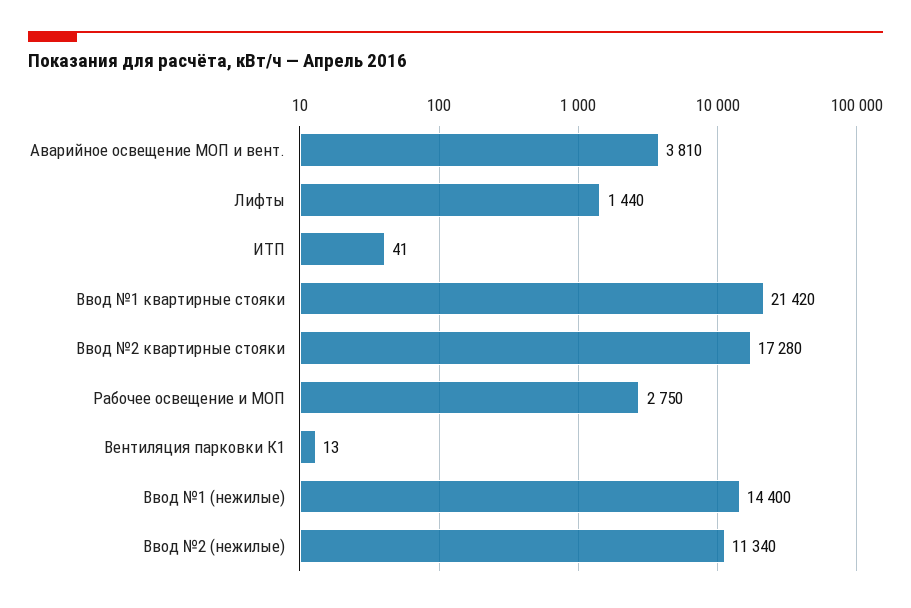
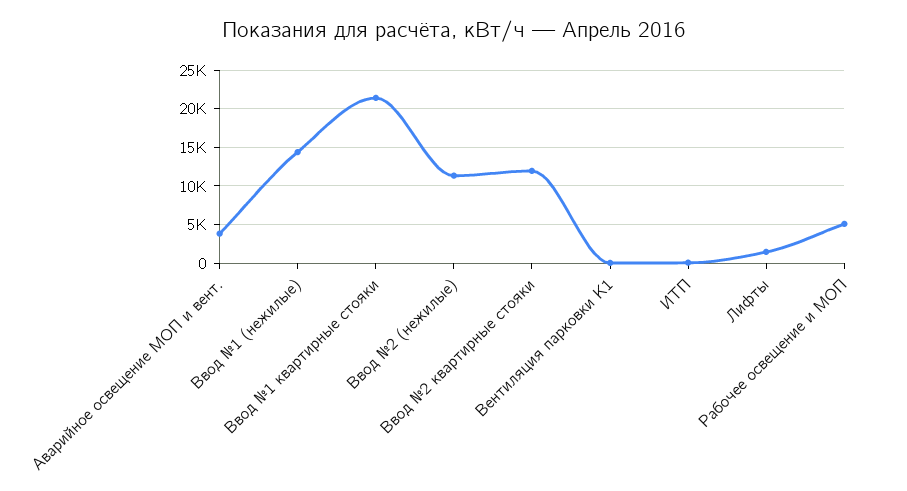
Ввод №2 квартирные стояки: 17280 -> 12000
Рабочее освещение и МОП: 2750 -> 5000

